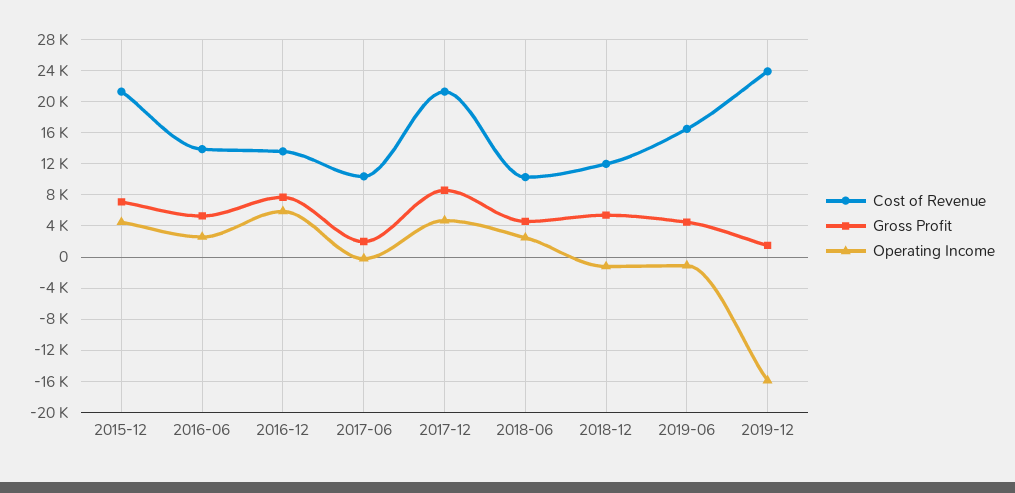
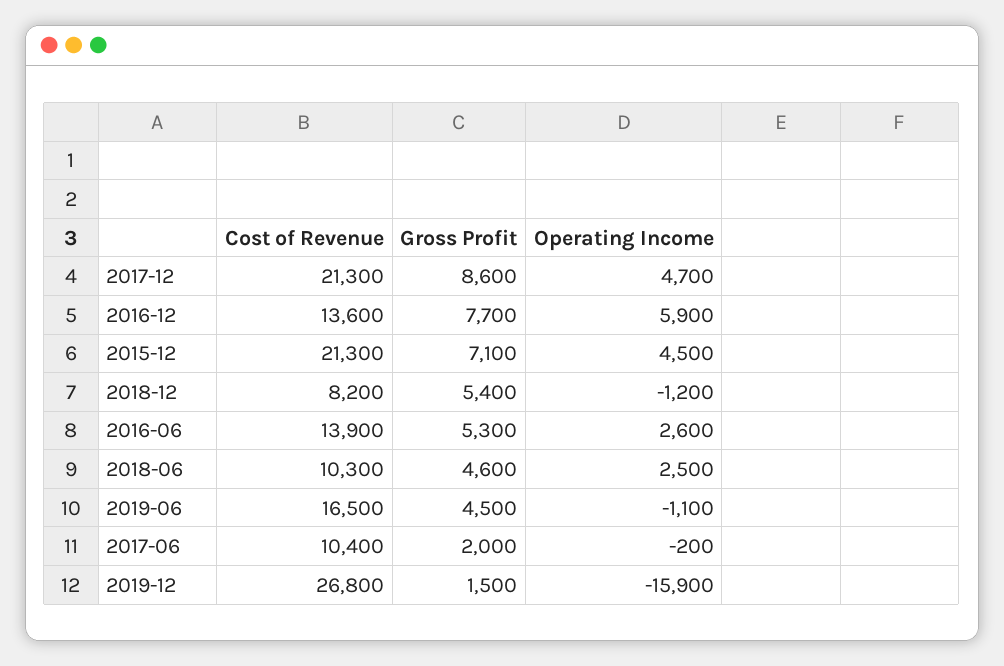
Cost of Revenue, 2018-12: 12000 -> 8200
Cost of Revenue, 2019-12: 24000 -> 26800

